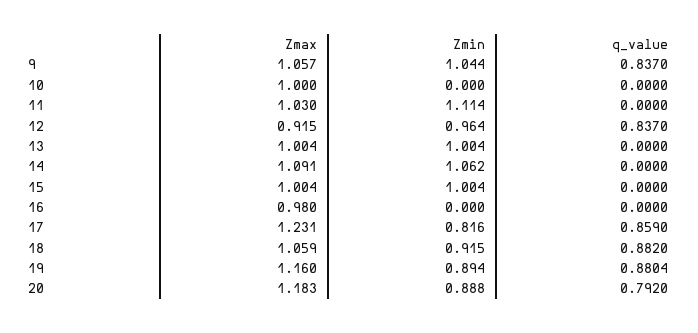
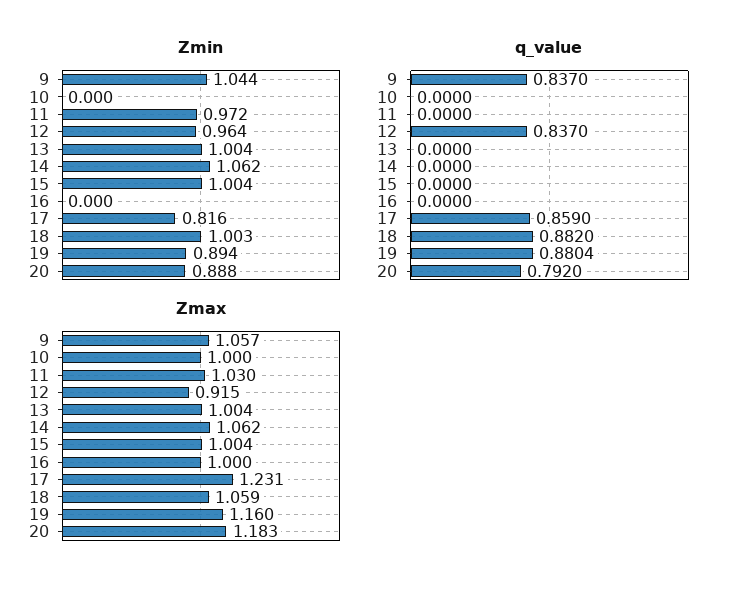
Zmin, 11: 1.114 -> 0.972
Zmax, 14: 1.091 -> 1.062
Zmax, 16: 0.98 -> 1
Zmin, 18: 0.915 -> 1.003

